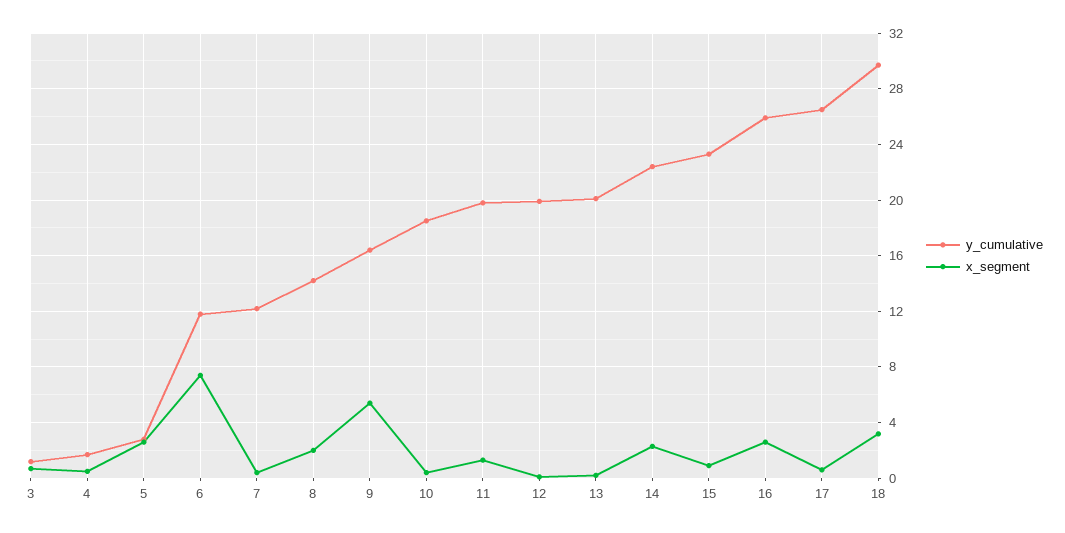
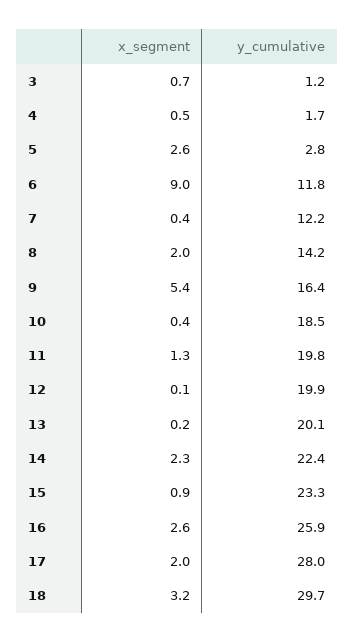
x_segment, 6: 7.5 -> 9
y_cumulative, 17: 26.5 -> 28
x_segment, 17: 0.5 -> 2

